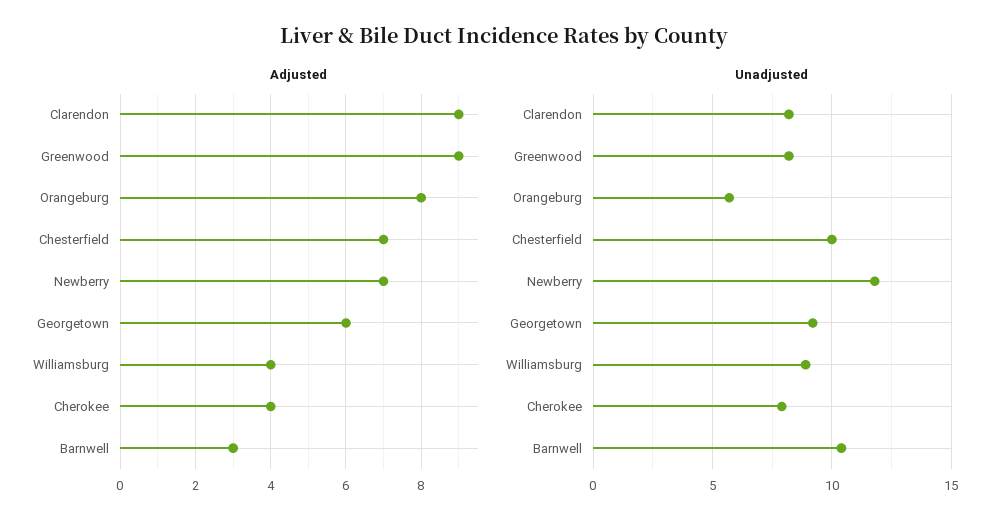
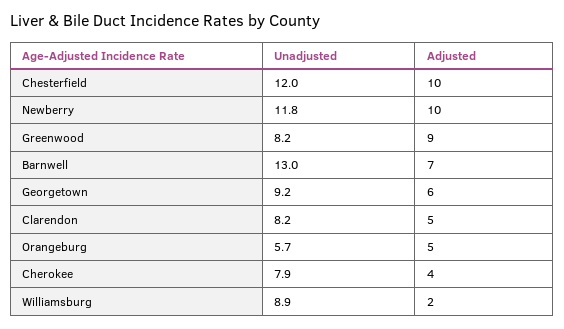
Adjusted, Clarendon: 9 -> 5
Adjusted, Orangeburg: 8 -> 5
Adjusted, Chesterfield: 7 -> 10
Adjusted, Newberry: 7 -> 10
Adjusted, Williamsburg: 4 -> 2
Adjusted, Barnwell: 3 -> 7
Unadjusted, Chesterfield: 10 -> 12
Unadjusted, Barnwell: 10.5 -> 13

